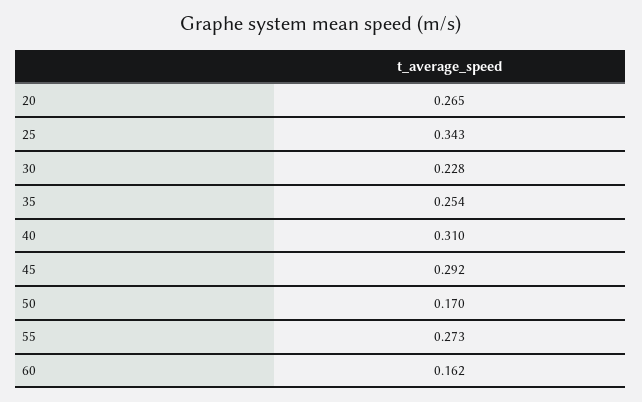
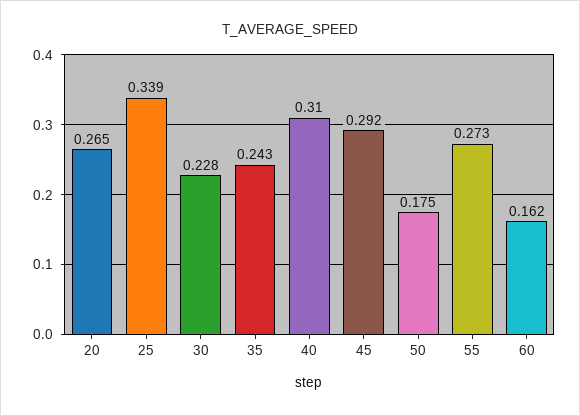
25: 0.343 -> 0.339
35: 0.254 -> 0.243
50: 0.17 -> 0.175

